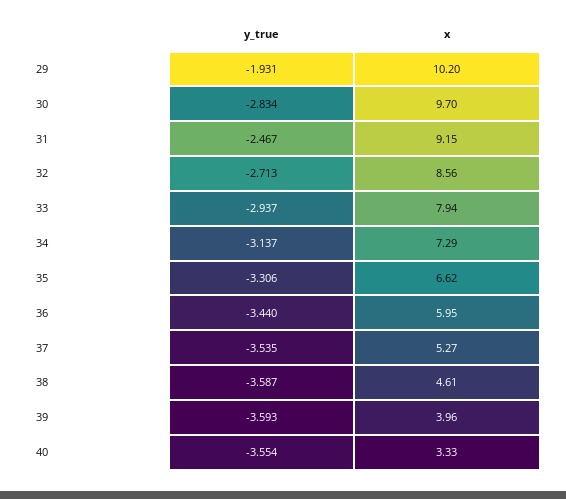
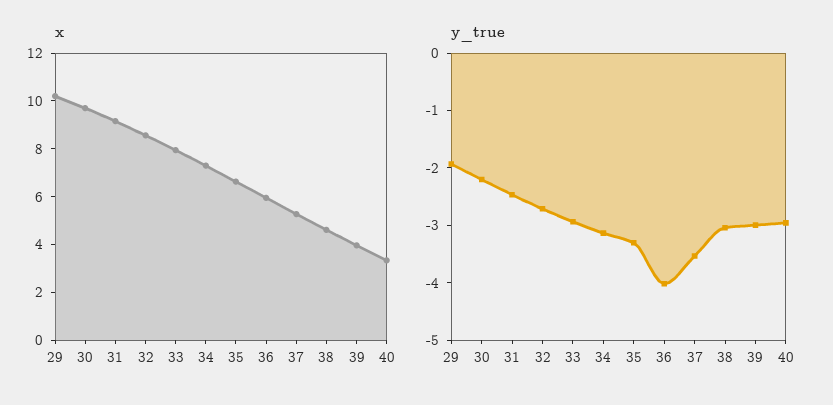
y_true, 30: -2.834 -> -2.2
y_true, 36: -3.44 -> -4
y_true, 38: -3.587 -> -3
y_true, 39: -3.593 -> -3
y_true, 40: -3.554 -> -3

